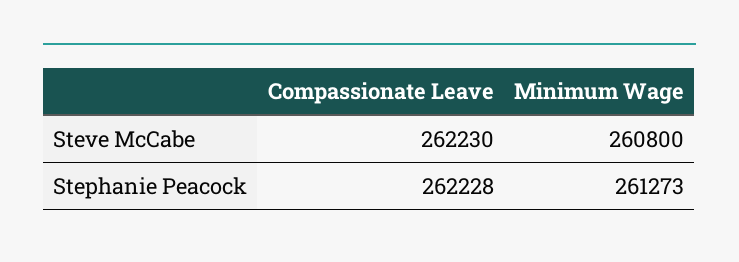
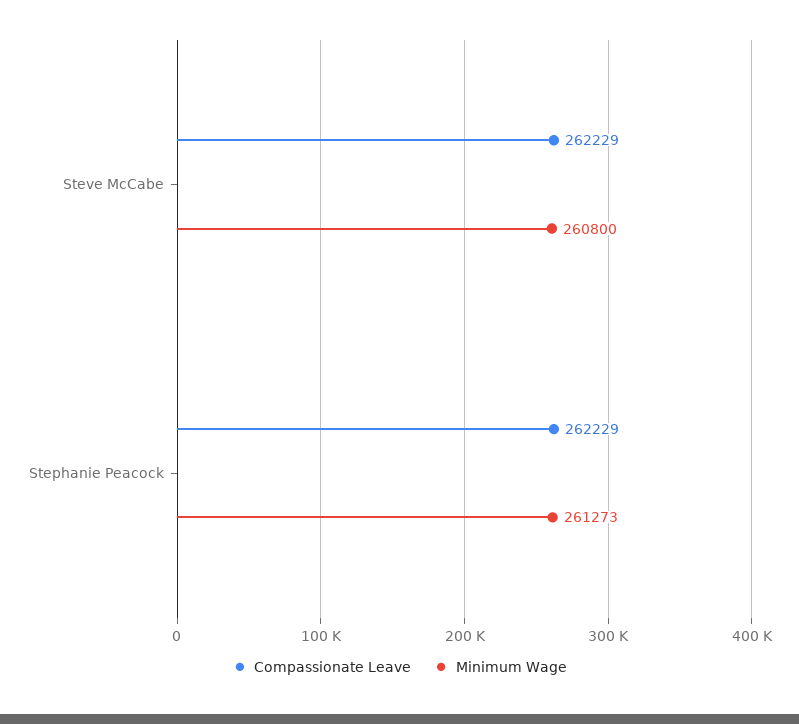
Compassionate Leave, Steve McCabe: 262230 -> 262229
Compassionate Leave, Stephanie Peacock: 262228 -> 262229

